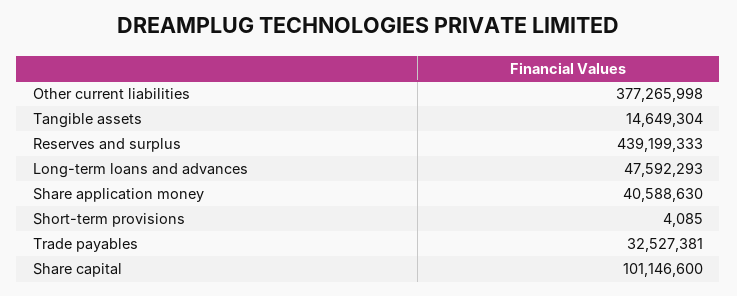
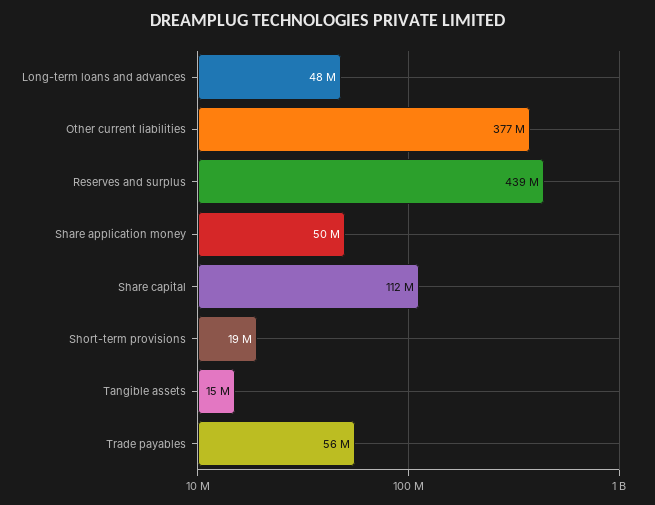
Share application money: 40588630 -> 50000000
Short-term provisions: 4085 -> 19000000
Trade payables: 32527381 -> 56000000
Share capital: 101146600 -> 112000000

